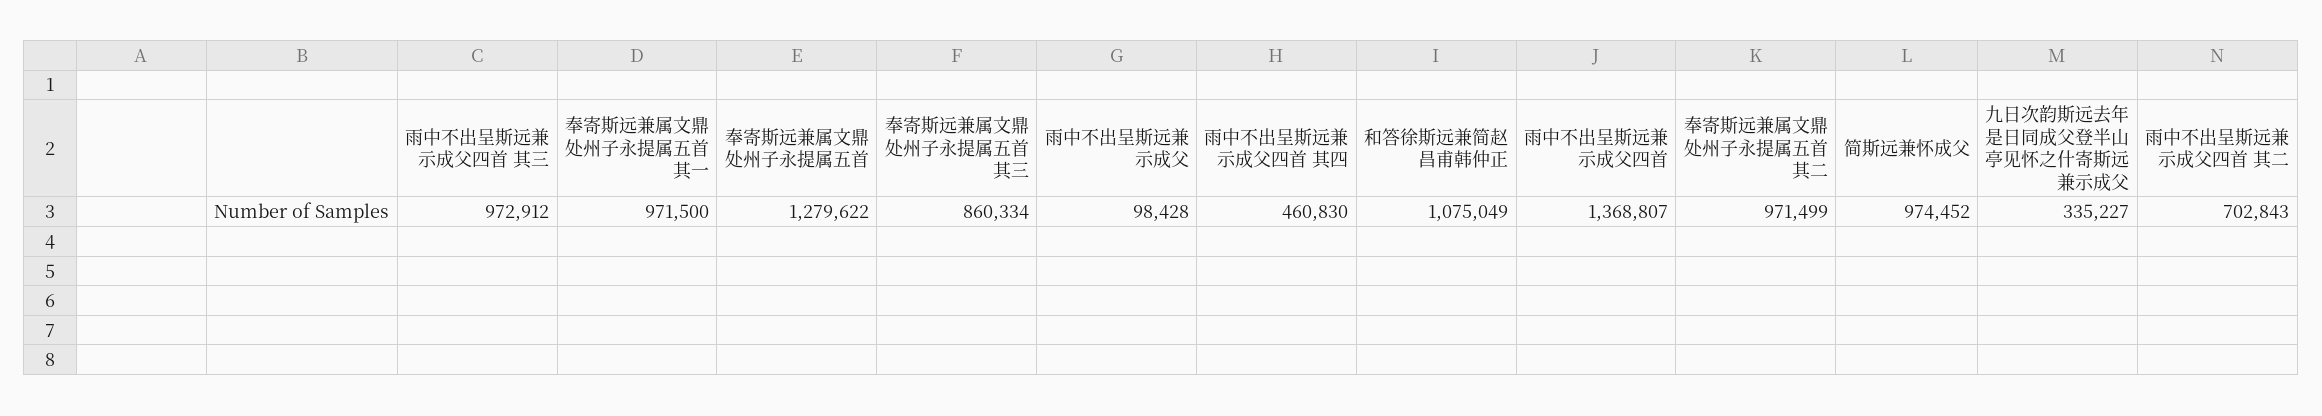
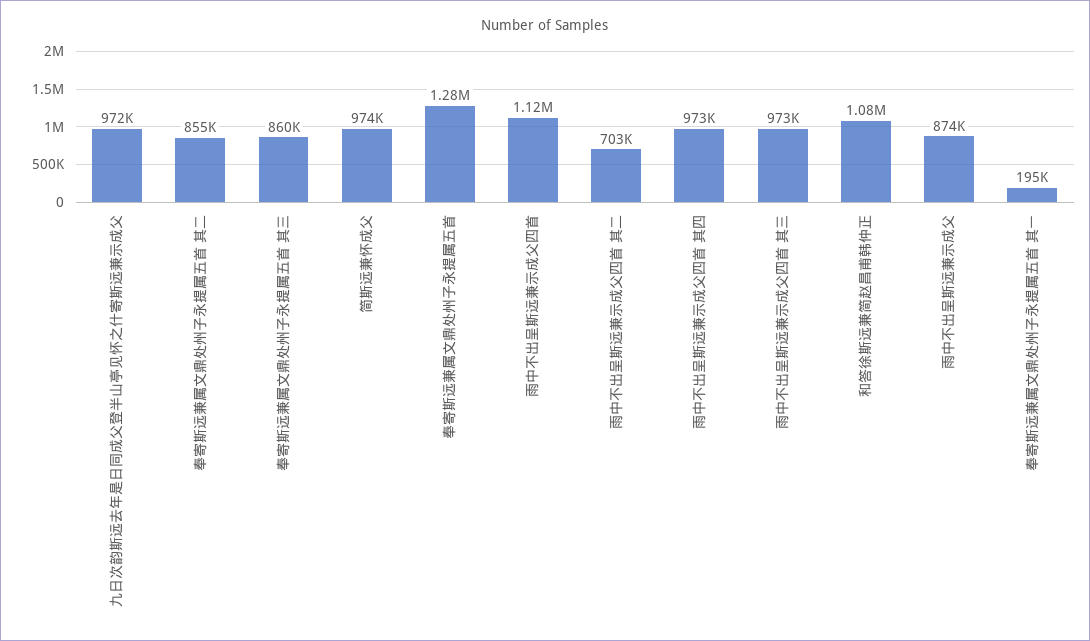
奉寄斯远兼属文鼎处州子永提属五首 其一: 971500 -> 195000
雨中不出呈斯远兼示成父: 98428 -> 874000
雨中不出呈斯远兼示成父四首 其四: 460830 -> 973000
雨中不出呈斯远兼示成父四首: 1368807 -> 1120000
奉寄斯远兼属文鼎处州子永提属五首 其二: 971499 -> 855000
九日次韵斯远去年是日同成父登半山亭见怀之什寄斯远兼示成父: 335227 -> 972000

